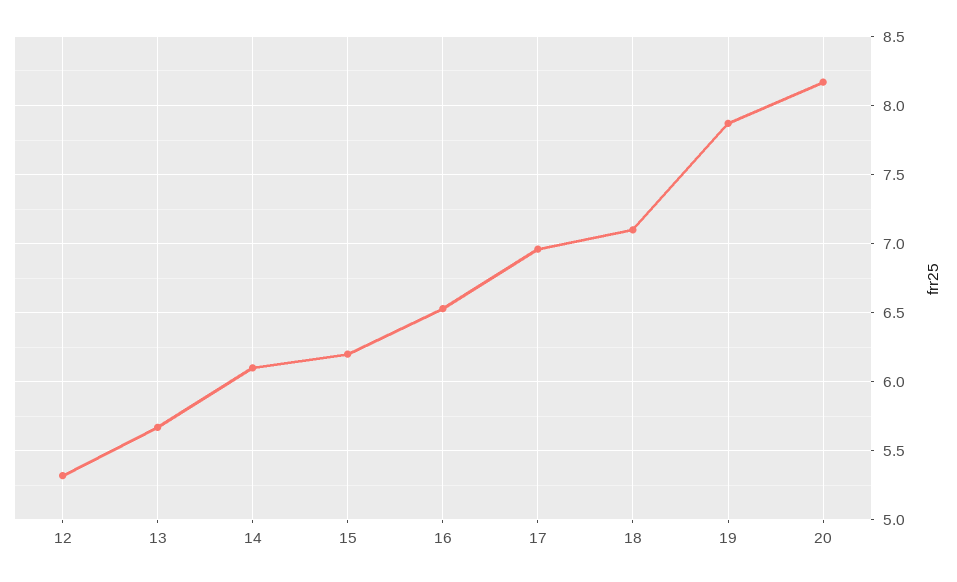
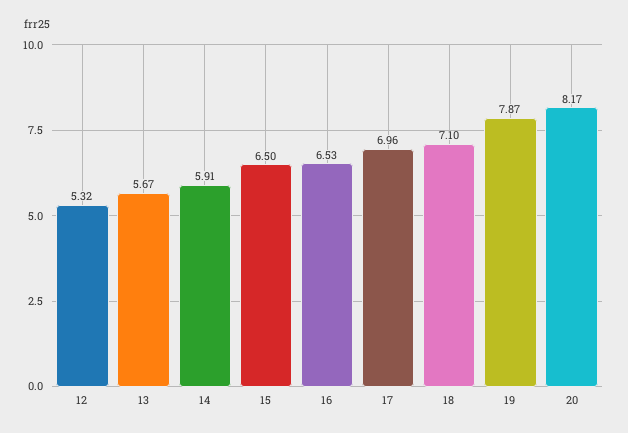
14: 6.1 -> 5.91
15: 6.2 -> 6.5

